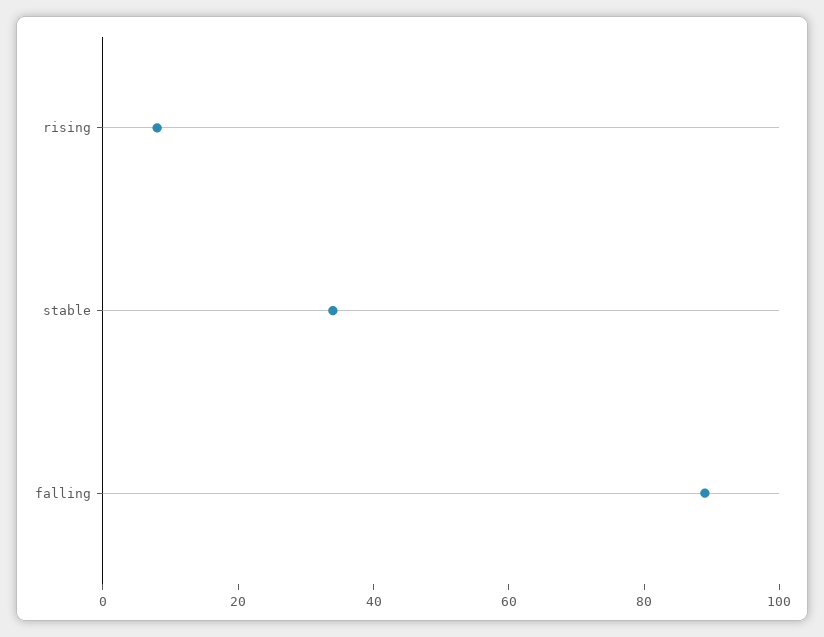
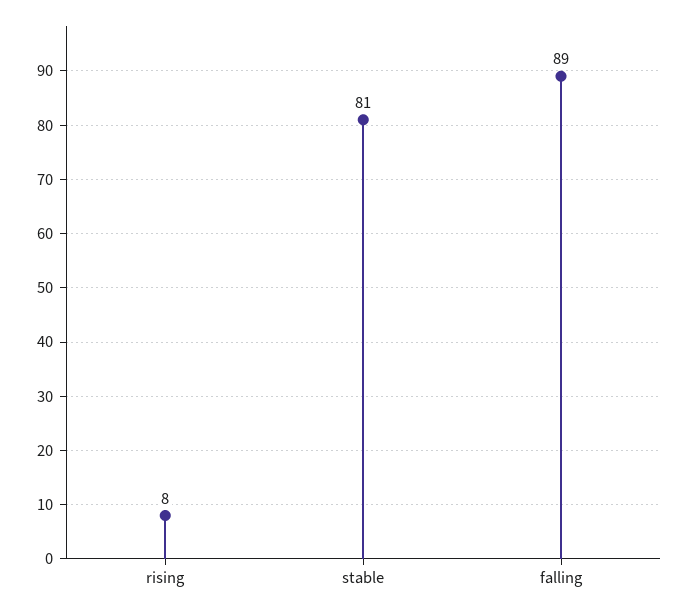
stable: 35 -> 81

